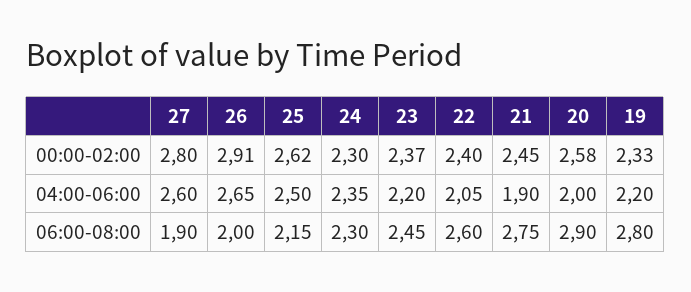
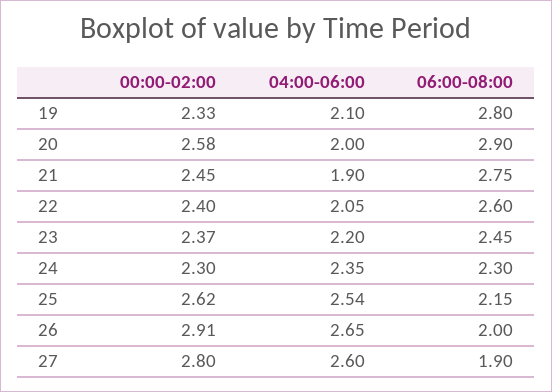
25, 04:00-06:00: 2.5 -> 2.54
19, 04:00-06:00: 2.2 -> 2.1

